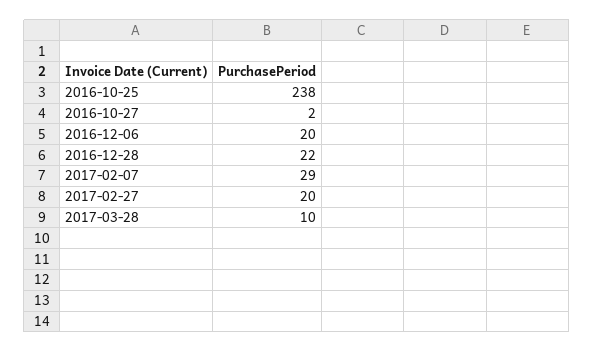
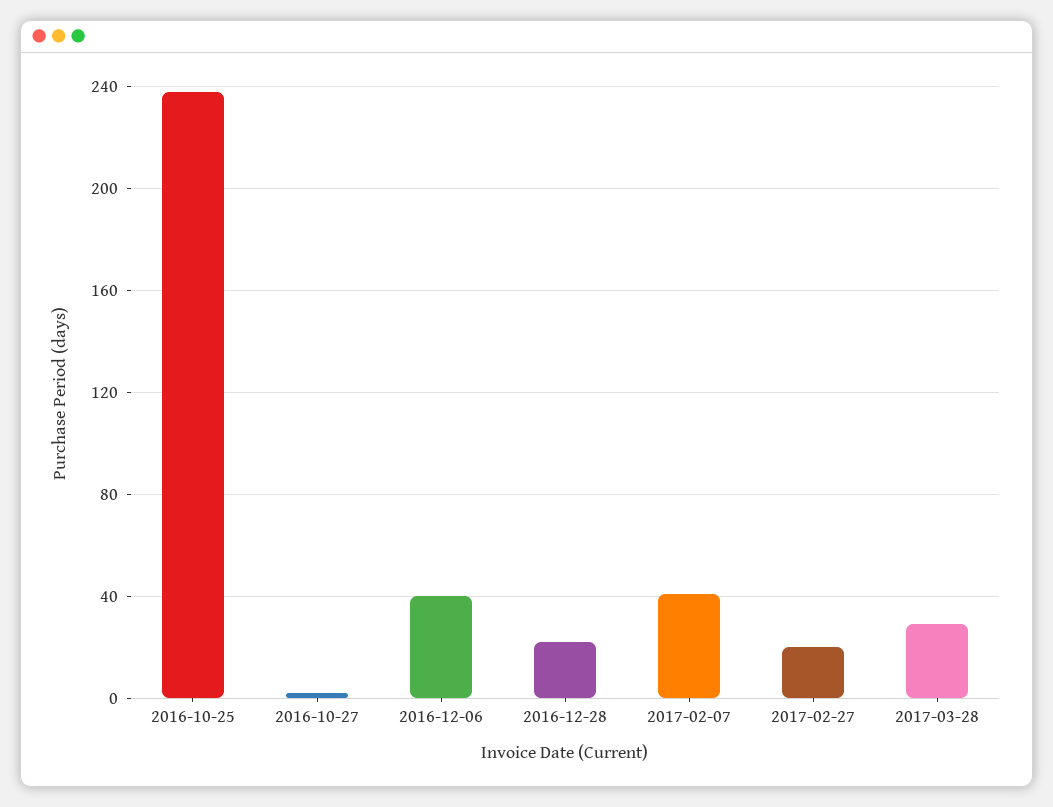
2016-12-06: 20 -> 40
2017-02-07: 29 -> 40
2017-03-28: 10 -> 30

